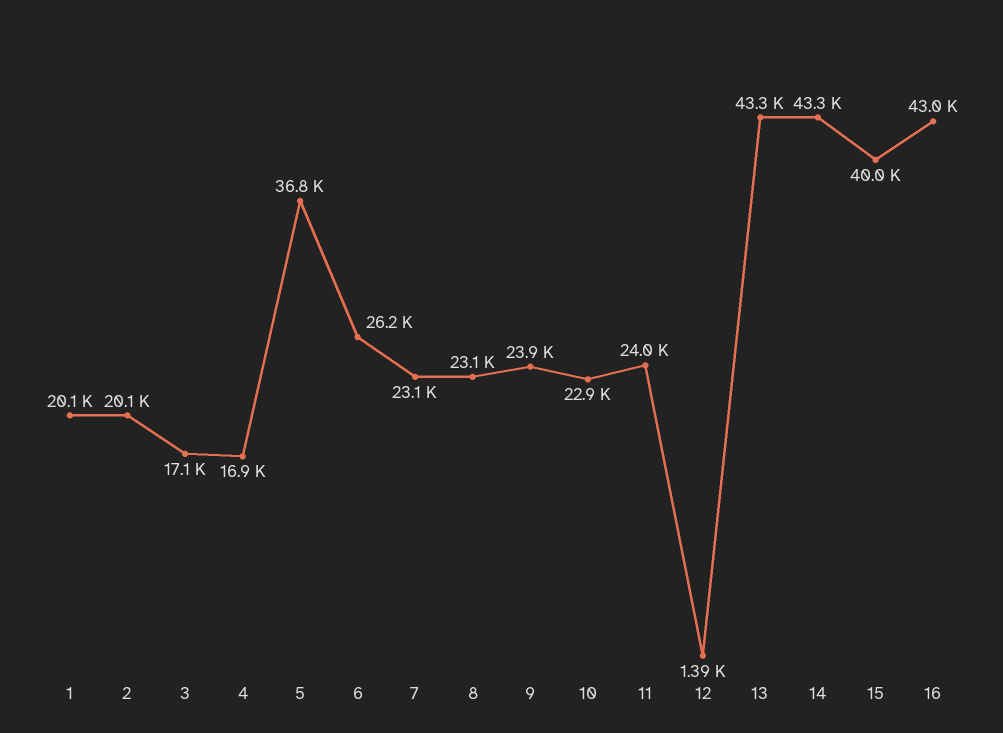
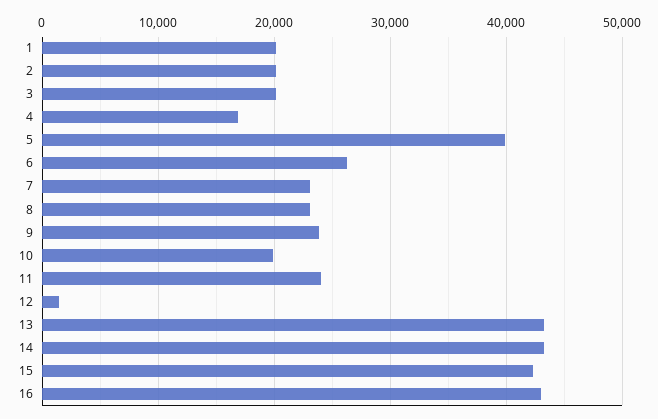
3: 17100 -> 20000
5: 36800 -> 40000
10: 22900 -> 20000
15: 40000 -> 42000

